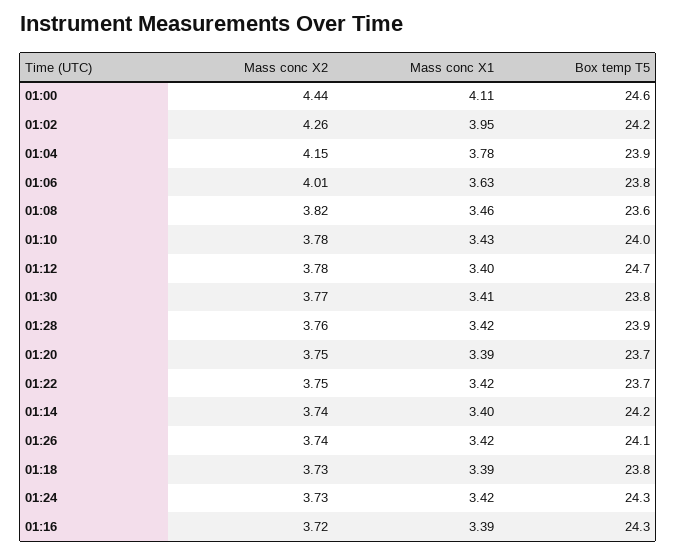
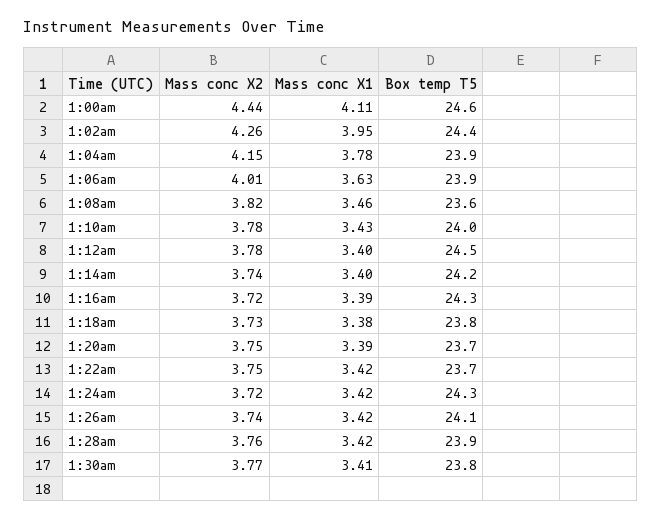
Box temp T5, 01:02: 24.2 -> 24.4
Box temp T5, 01:06: 23.8 -> 23.9
Box temp T5, 01:12: 24.7 -> 24.5
Mass conc X1, 01:18: 3.39 -> 3.38
Mass conc X2, 01:24: 3.73 -> 3.72

